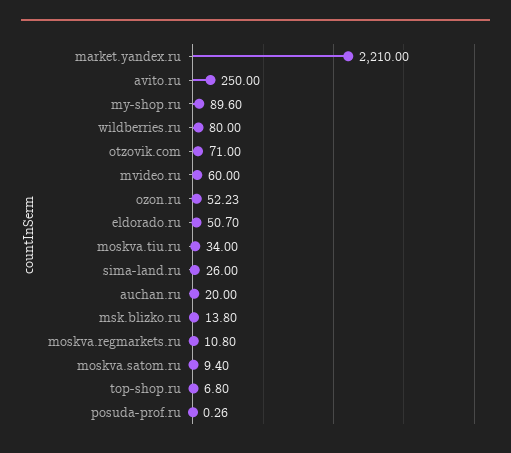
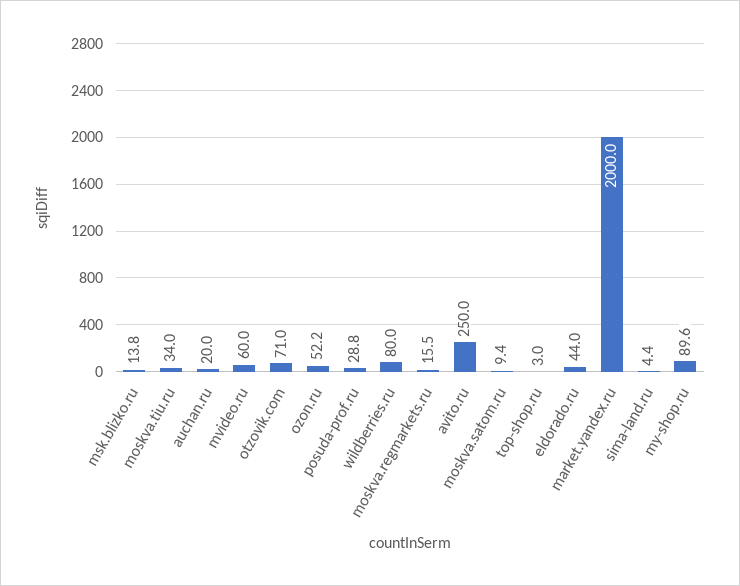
market.yandex.ru: 2210 -> 2000
eldorado.ru: 50.7 -> 44
sima-land.ru: 26 -> 4.4
moskva.regmarkets.ru: 10.8 -> 15.5
top-shop.ru: 6.8 -> 3
posuda-prof.ru: 0.26 -> 28.8

